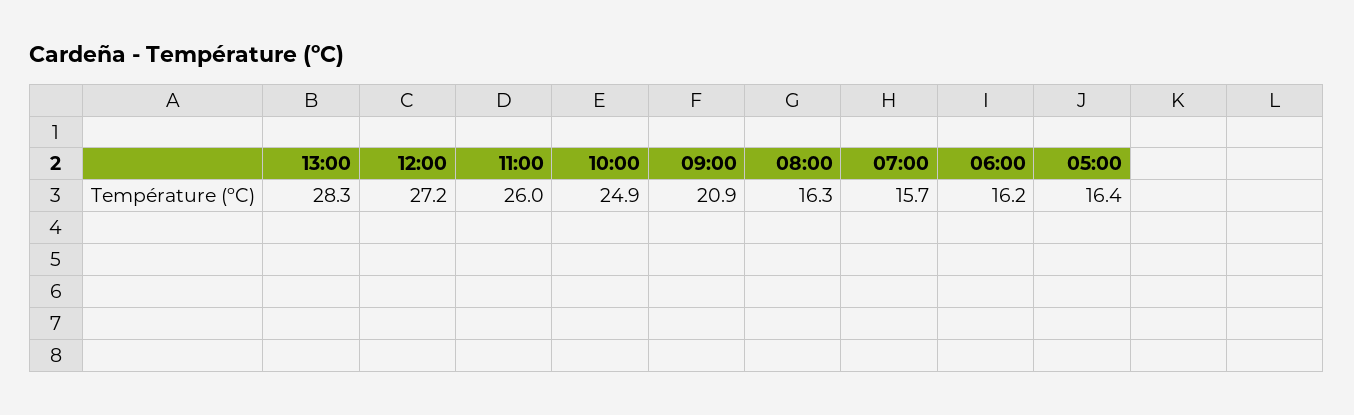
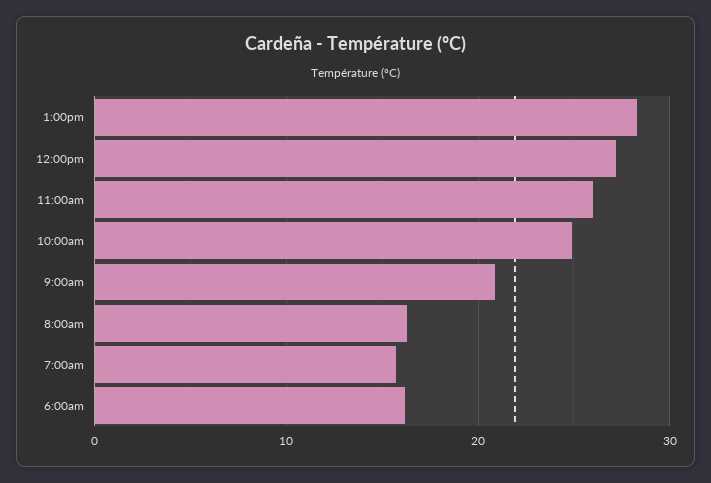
05:00: 16.4 -> none

